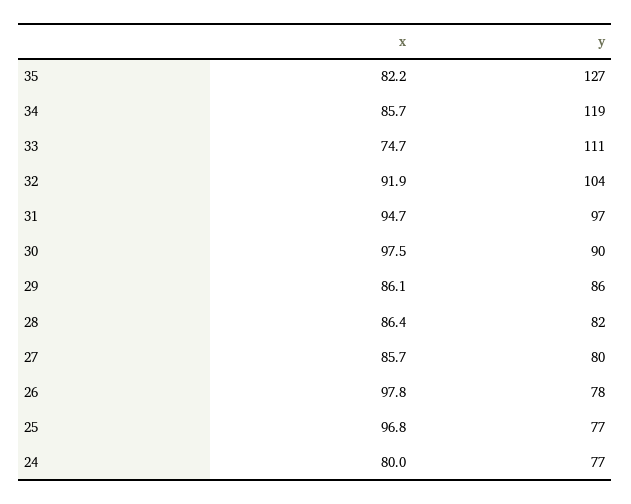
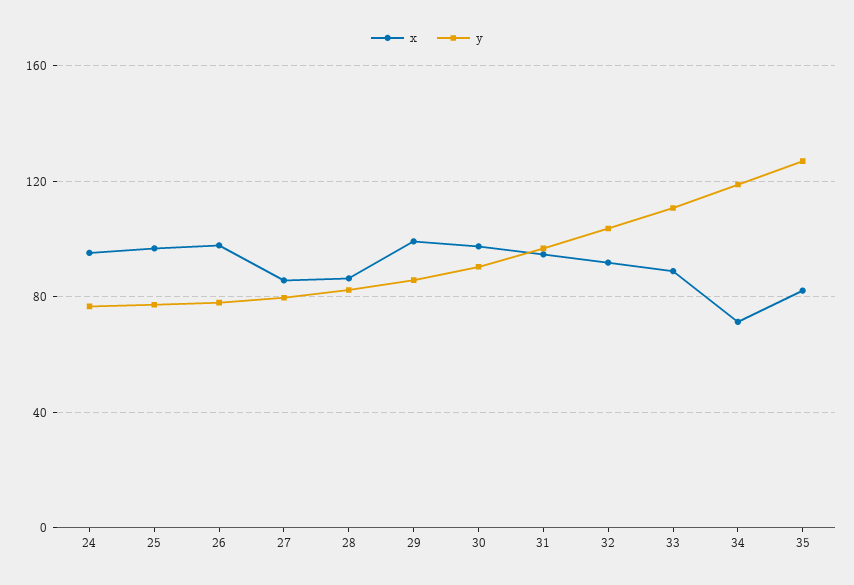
x, 34: 85.7 -> 70
x, 33: 74.7 -> 90
x, 29: 86.1 -> 100
x, 24: 80 -> 95

